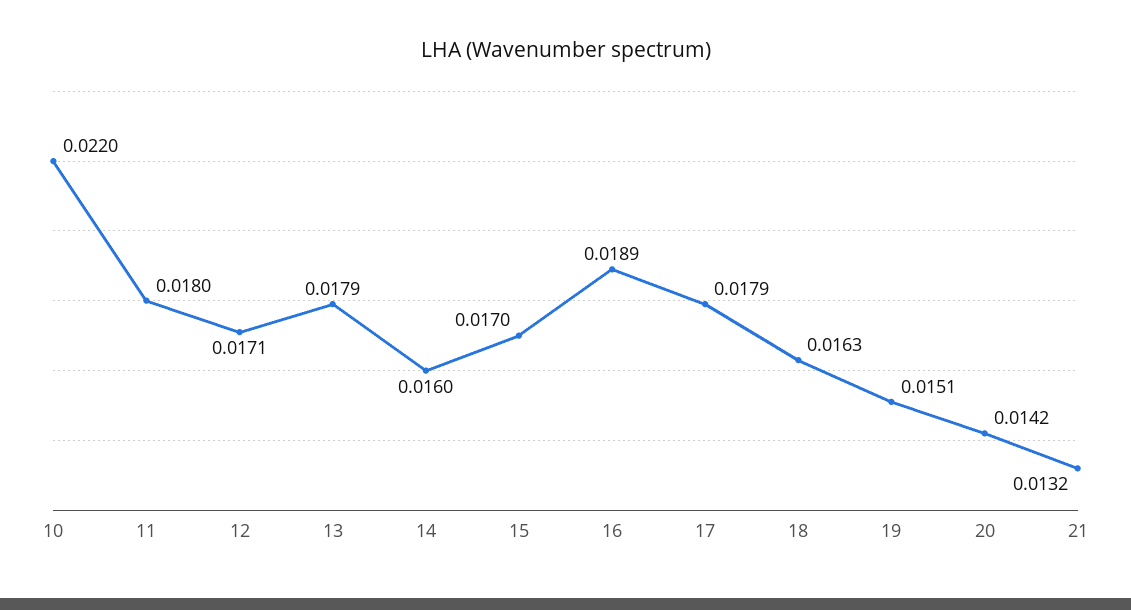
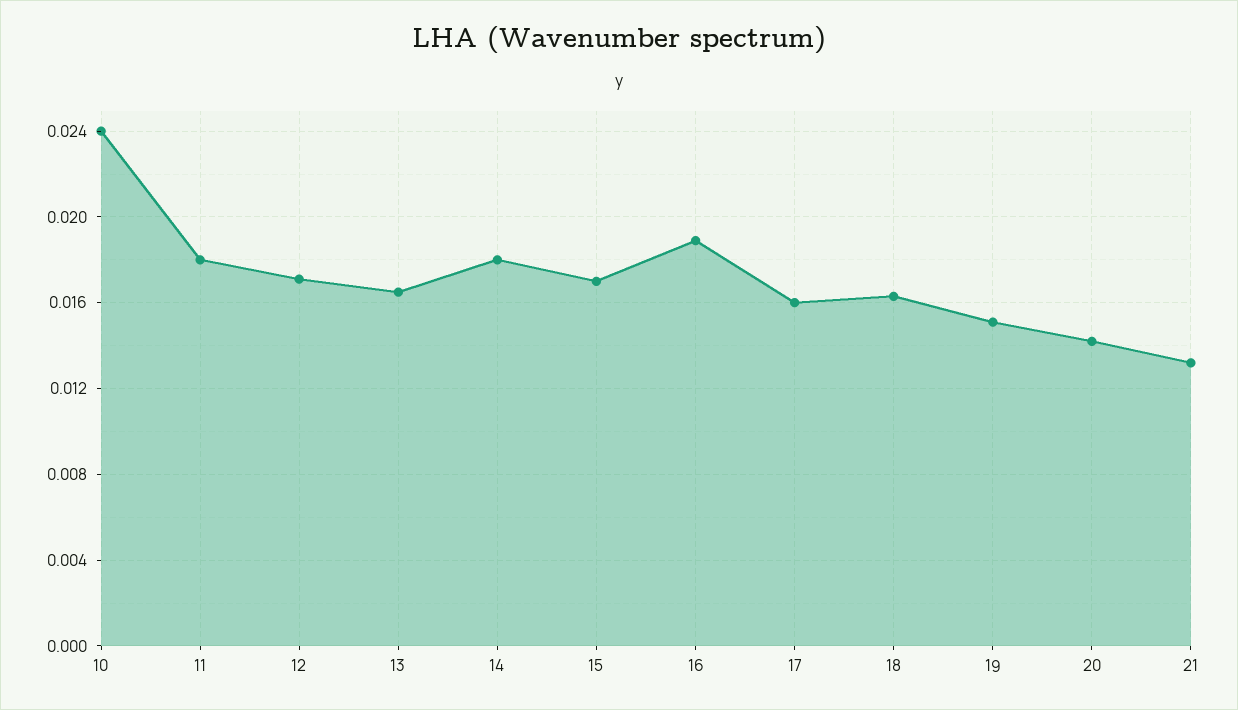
10: 0.022 -> 0.024
13: 0.0179 -> 0.0165
14: 0.016 -> 0.018
17: 0.0179 -> 0.016

